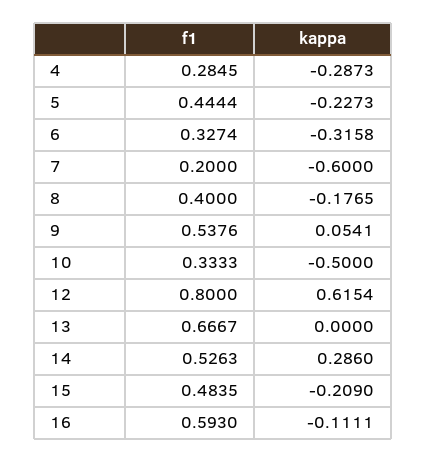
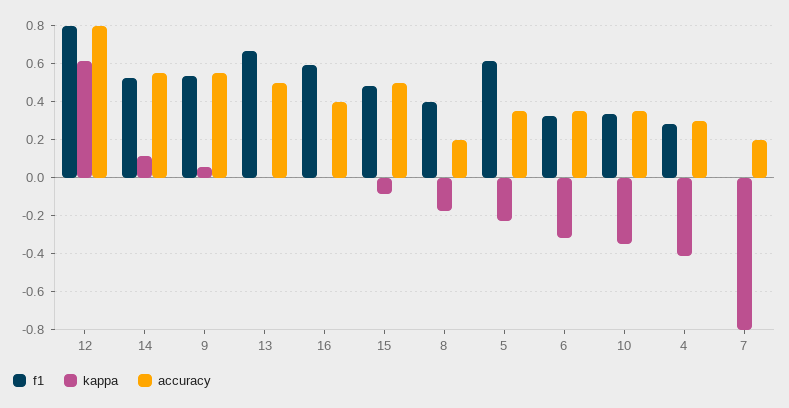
kappa, 4: -0.2873 -> -0.4
f1, 5: 0.4444 -> 0.6
f1, 7: 0.2 -> 0
kappa, 7: -0.6 -> -0.8
kappa, 10: -0.5 -> -0.35
kappa, 14: 0.286 -> 0.1
kappa, 15: -0.209 -> -0.1
kappa, 16: -0.1111 -> 0
accuracy, 12: none -> 0.8
accuracy, 14: none -> 0.55
accuracy, 9: none -> 0.55
accuracy, 13: none -> 0.5
accuracy, 16: none -> 0.4
accuracy, 15: none -> 0.5
accuracy, 8: none -> 0.2
accuracy, 5: none -> 0.35
accuracy, 6: none -> 0.35
accuracy, 10: none -> 0.35
accuracy, 4: none -> 0.3
accuracy, 7: none -> 0.2

